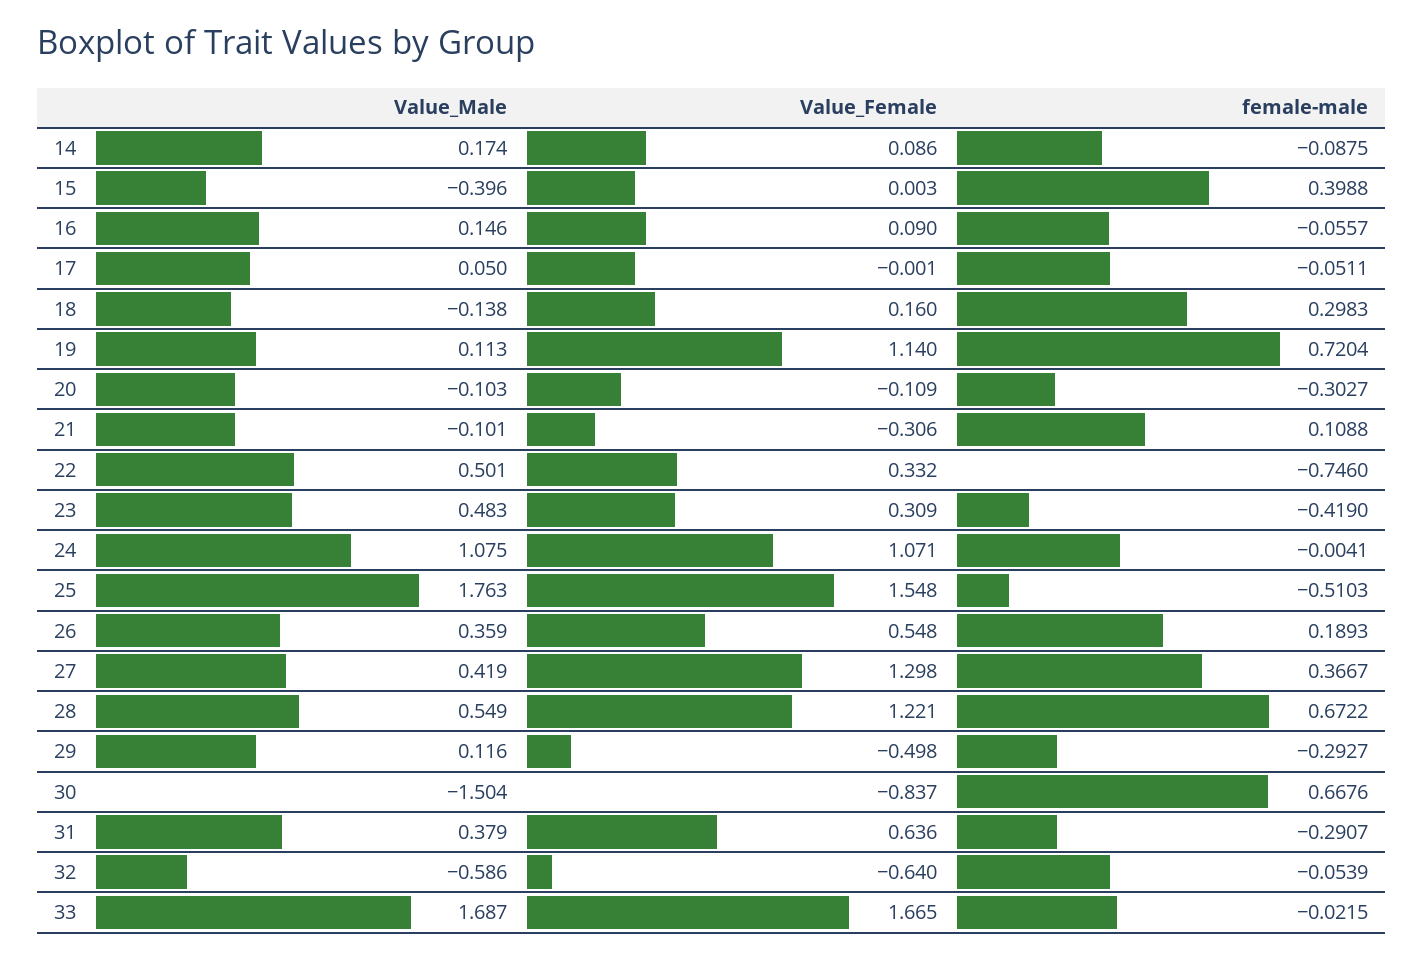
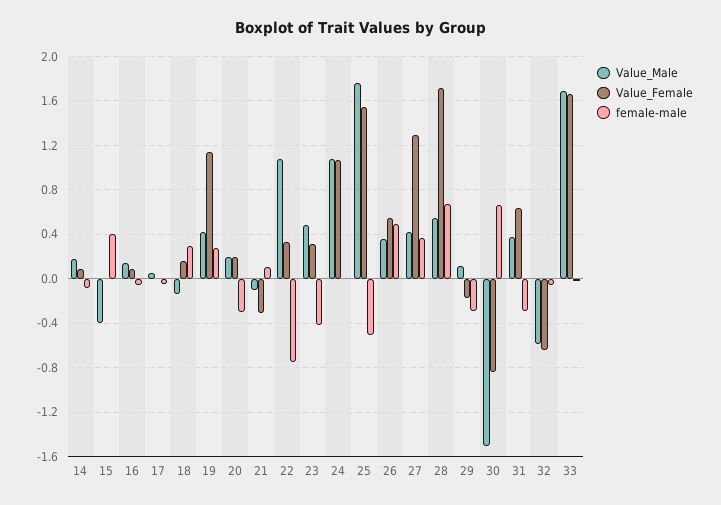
Value_Male, 19: 0.113 -> 0.4
female-male, 19: 0.7204 -> 0.3
Value_Male, 20: -0.103 -> 0.2
Value_Female, 20: -0.109 -> 0.2
Value_Male, 22: 0.501 -> 1.1
female-male, 26: 0.1893 -> 0.5
Value_Female, 28: 1.221 -> 1.7
Value_Female, 29: -0.498 -> -0.2

